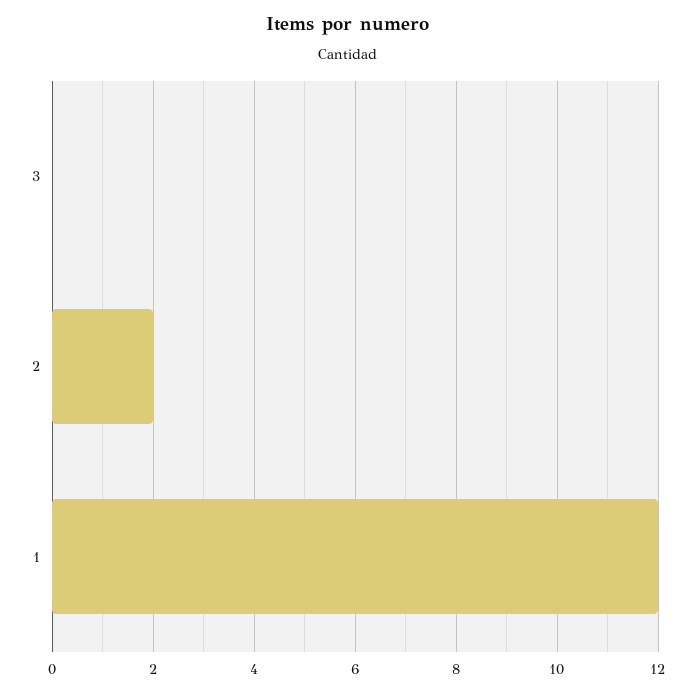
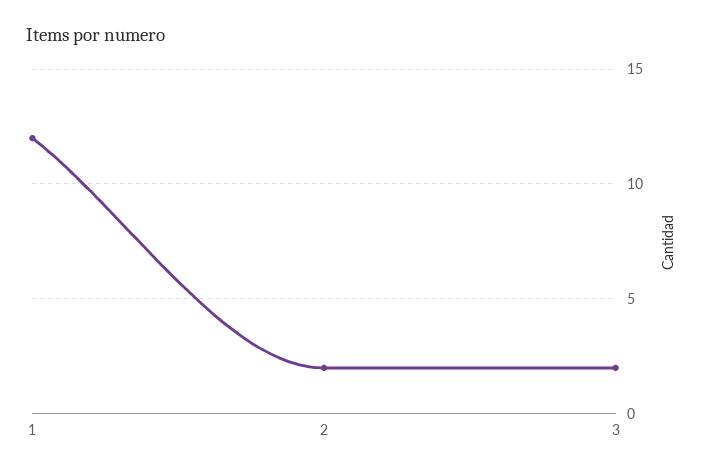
3: 0 -> 2

